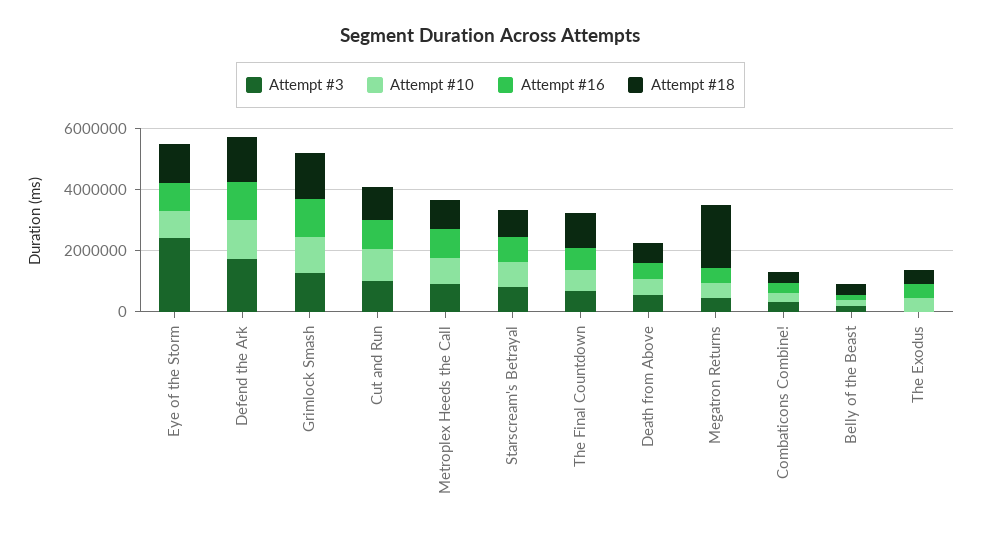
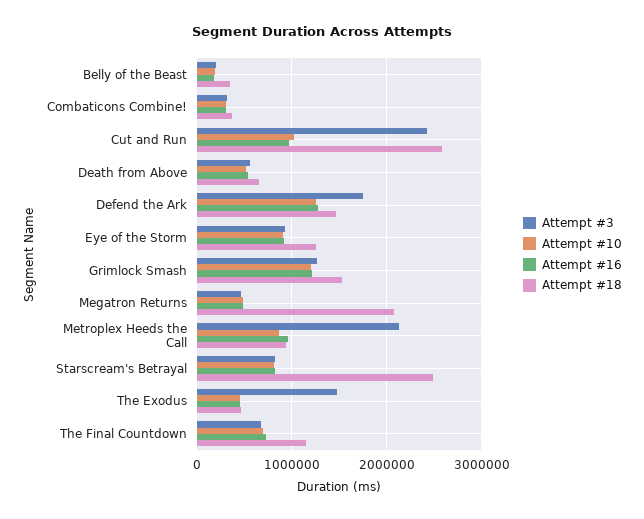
Attempt #3, Eye of the Storm: 2500000 -> 900000
Attempt #3, Cut and Run: 1000000 -> 2400000
Attempt #18, Cut and Run: 1000000 -> 2600000
Attempt #3, Metroplex Heeds the Call: 1000000 -> 2100000
Attempt #18, Starscream's Betrayal: 1000000 -> 2500000
Attempt #3, The Exodus: 0 -> 1500000

